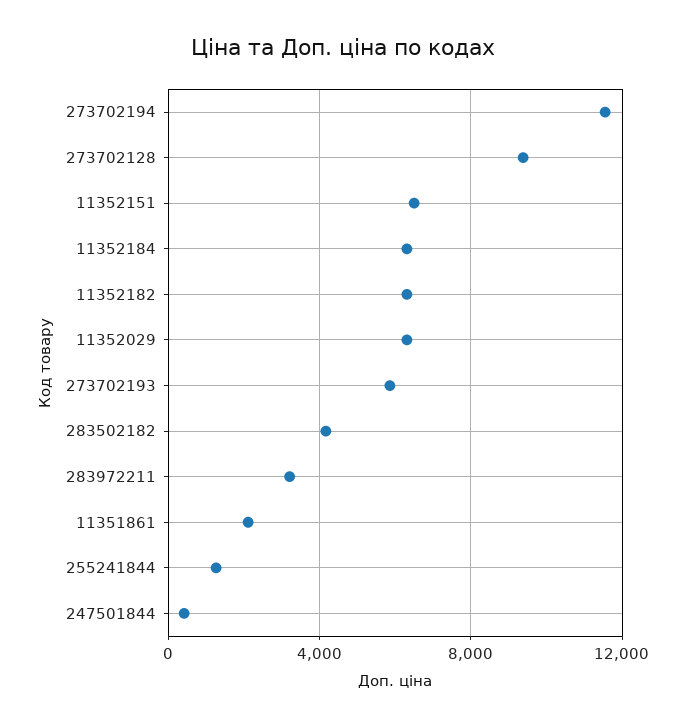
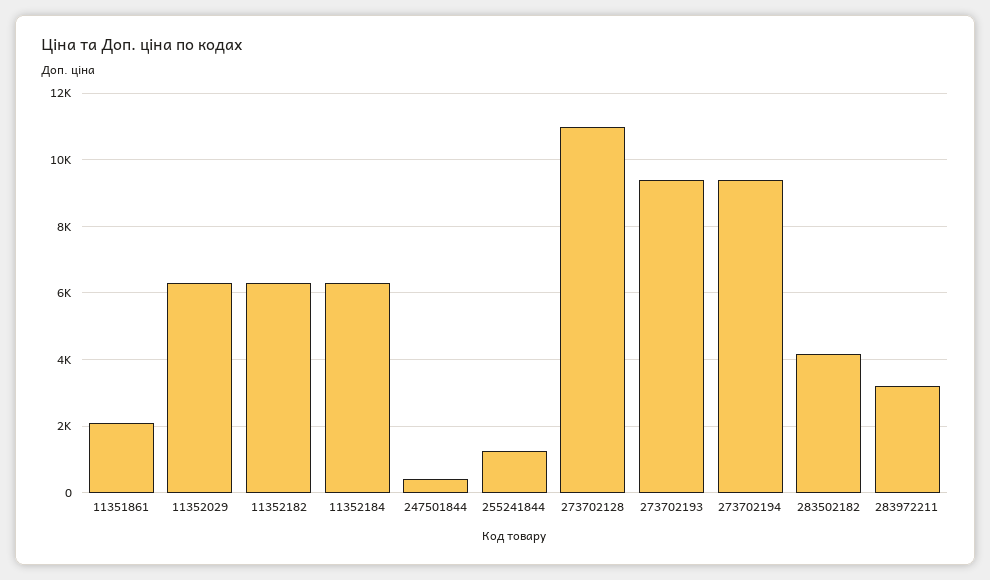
273702194: 11500 -> 9400
273702128: 9500 -> 11000
11352151: 6500 -> none
273702193: 6000 -> 9400

